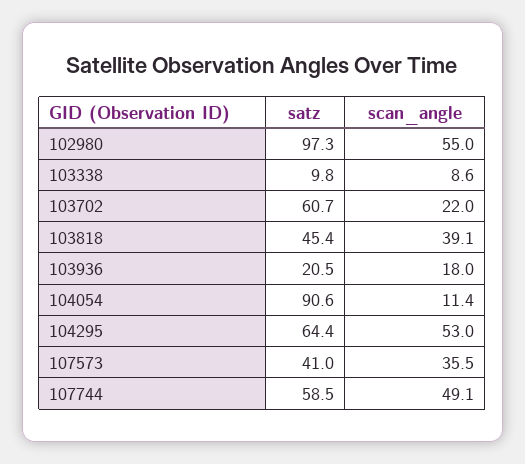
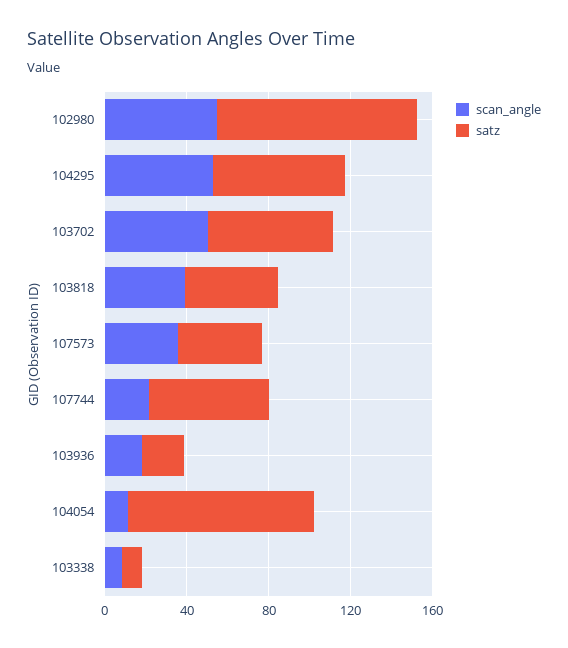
scan_angle, 103702: 22 -> 50
scan_angle, 107744: 49.1 -> 20

